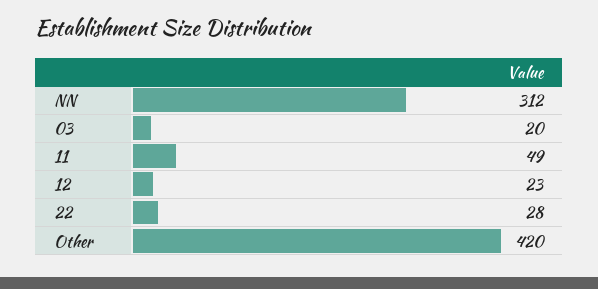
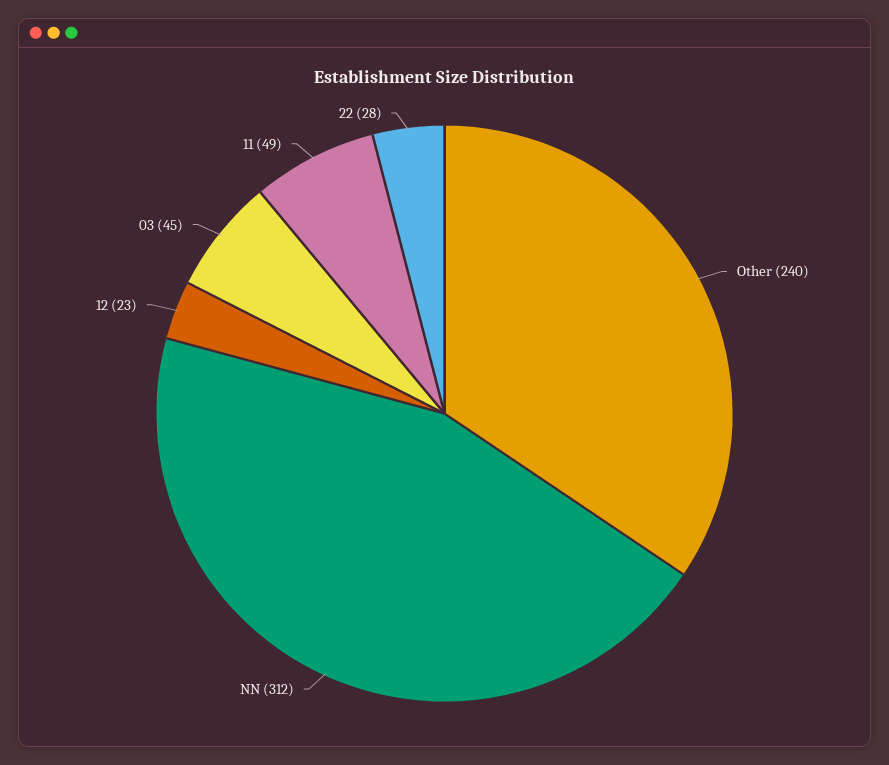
03: 20 -> 45
Other: 420 -> 240

